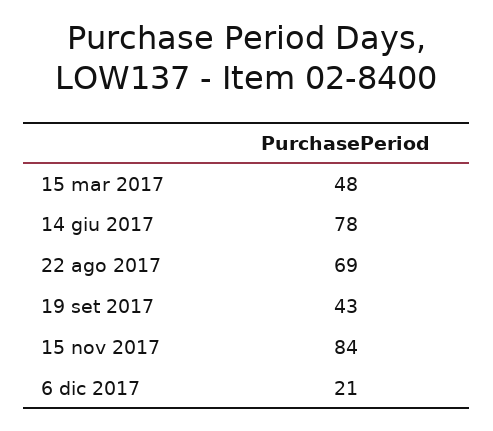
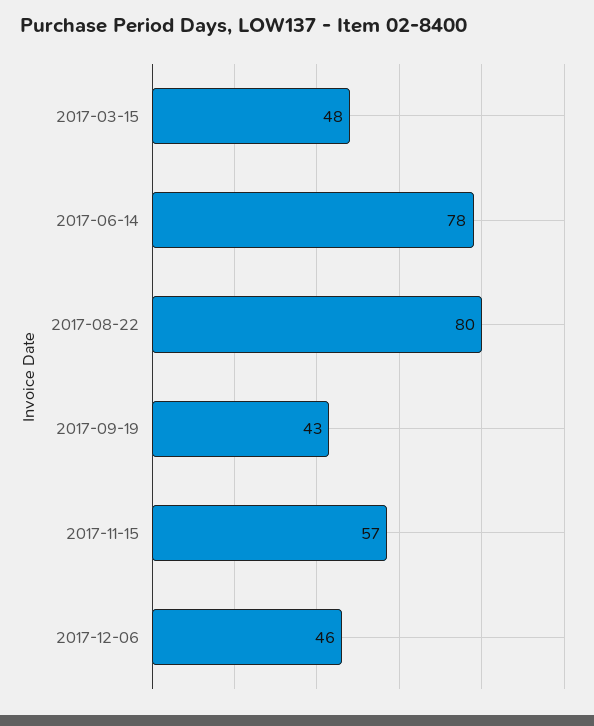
22 ago 2017: 69 -> 80
15 nov 2017: 84 -> 57
6 dic 2017: 21 -> 46

